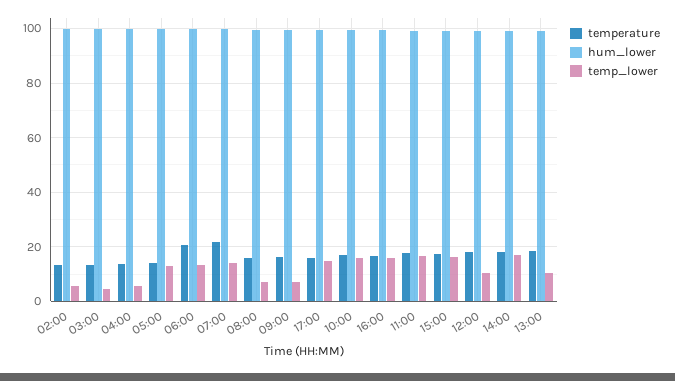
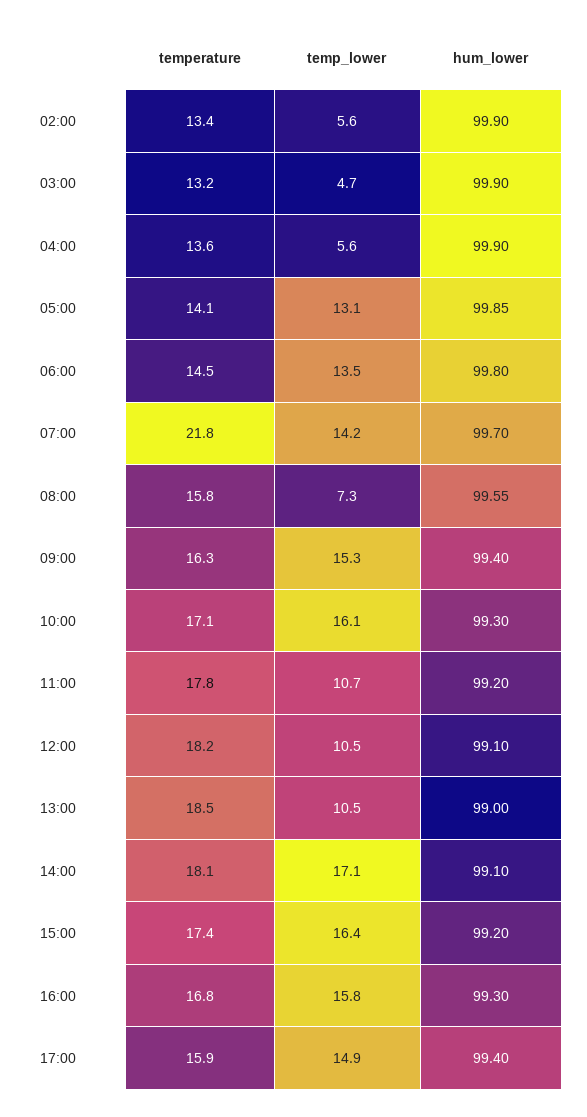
temperature, 06:00: 20 -> 14.5
temp_lower, 09:00: 7.5 -> 15.3
temp_lower, 11:00: 17.5 -> 10.7

